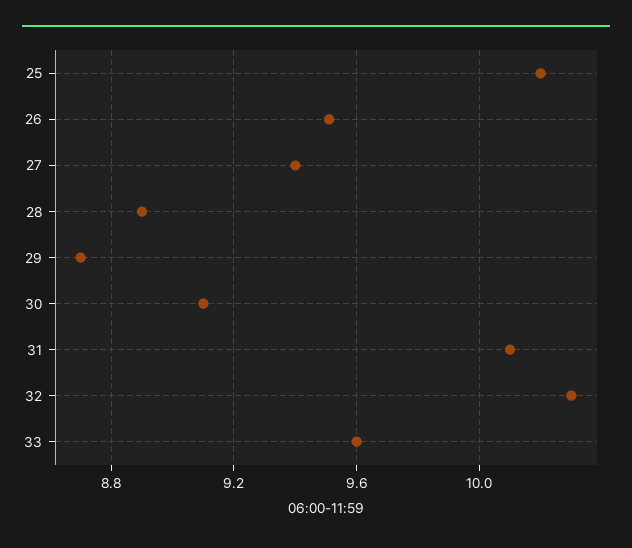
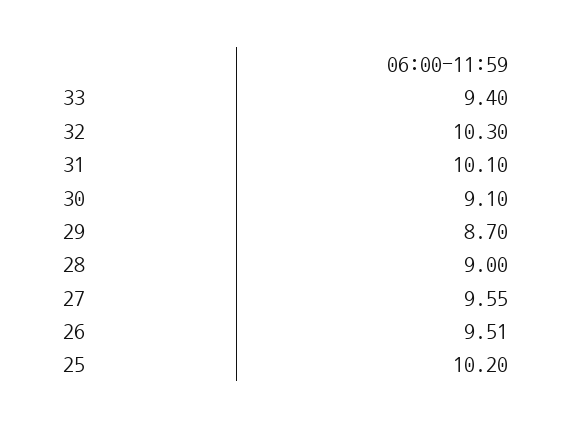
27: 9.4 -> 9.55
28: 8.9 -> 9
33: 9.6 -> 9.4

